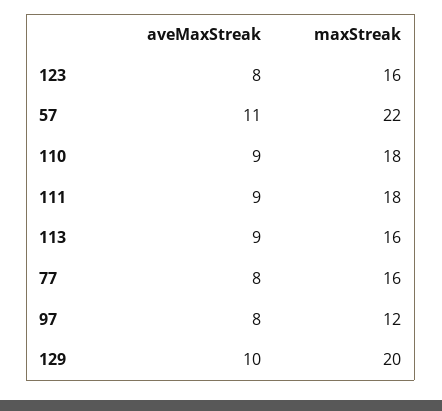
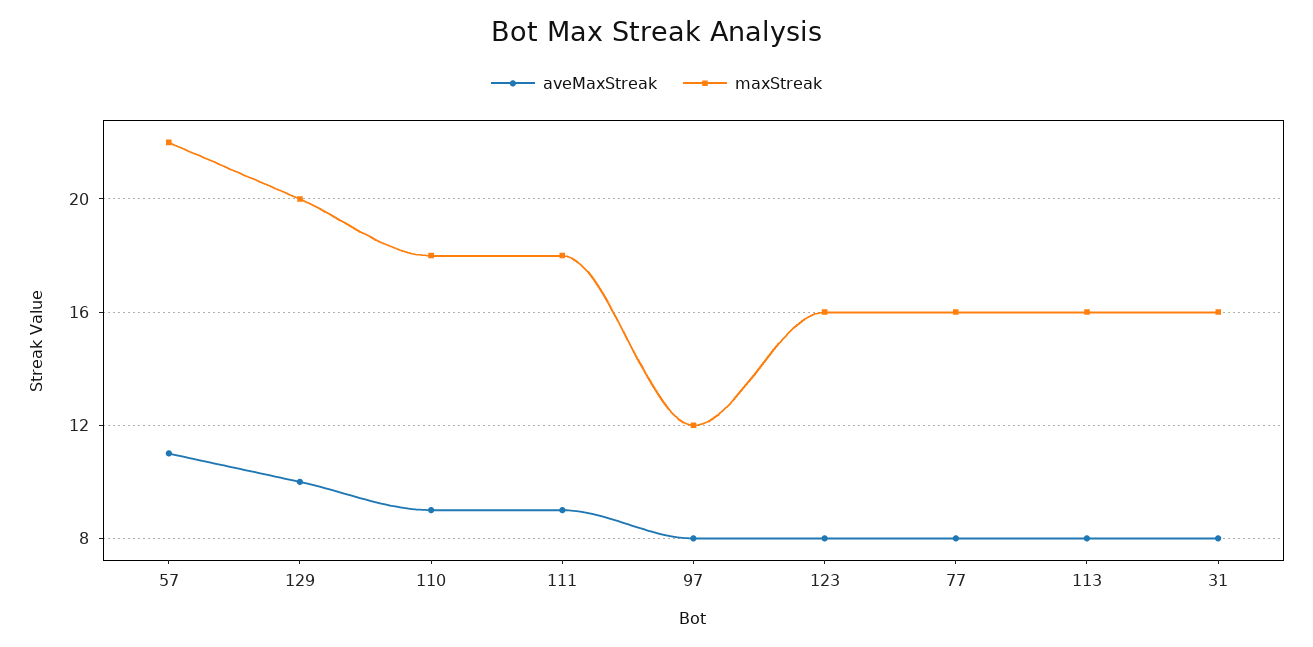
aveMaxStreak, 113: 9 -> 8
aveMaxStreak, 31: none -> 8
maxStreak, 31: none -> 16

